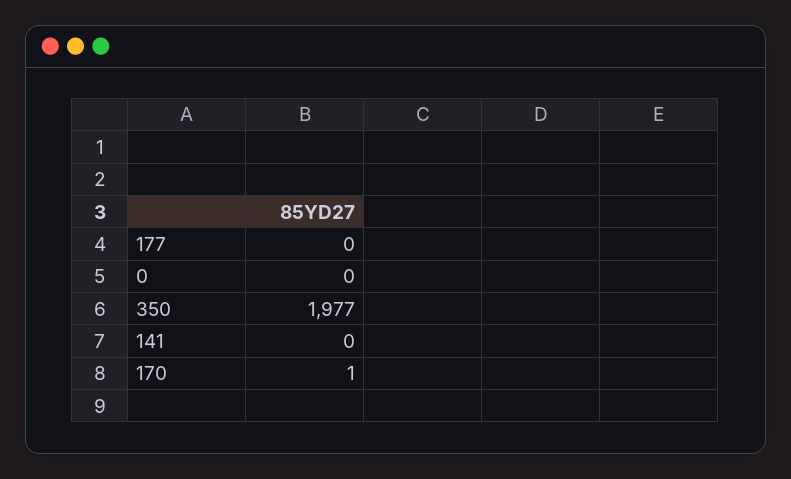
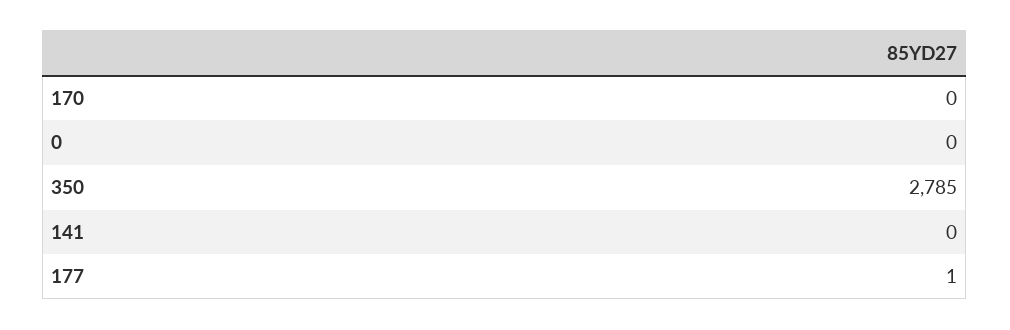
177: 0 -> 1
350: 1977 -> 2785
170: 1 -> 0

